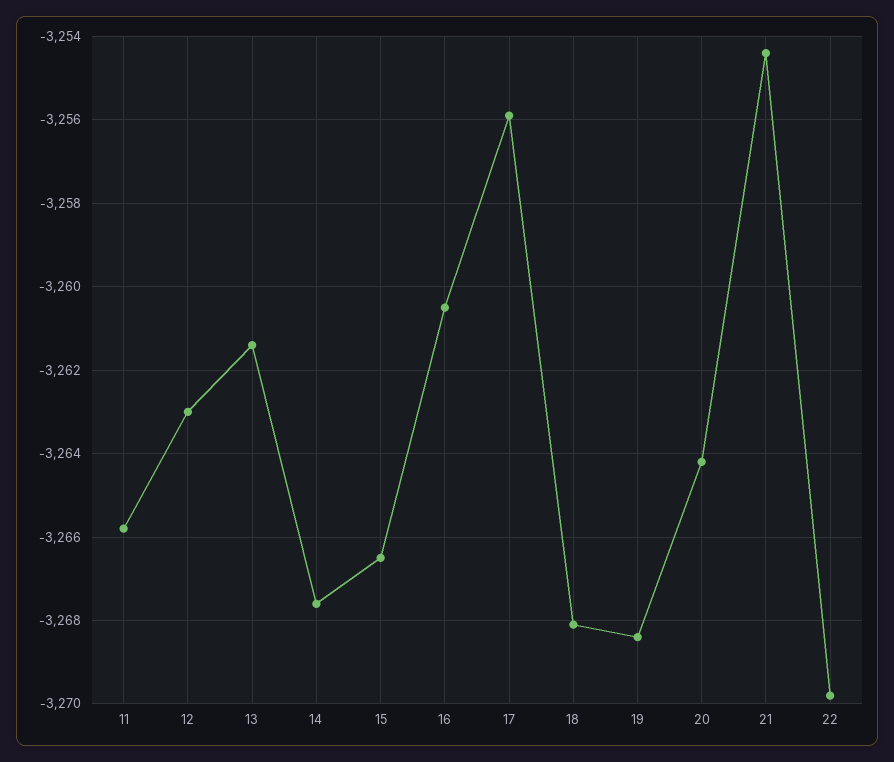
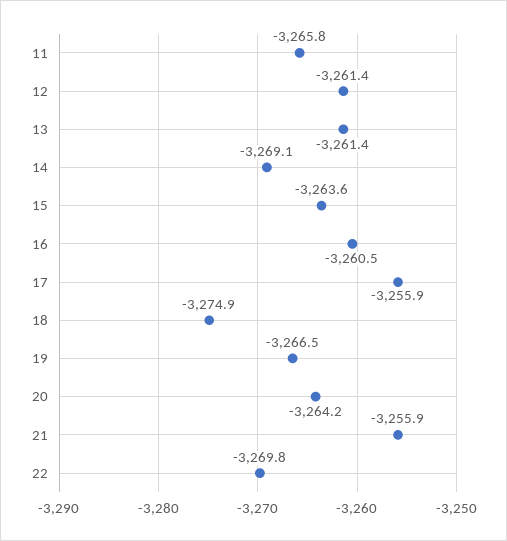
12: -3263 -> -3261.4
14: -3267.5 -> -3269.1
15: -3266.5 -> -3263.6
18: -3268 -> -3274.9
19: -3268.5 -> -3266.5
21: -3254.5 -> -3255.9

